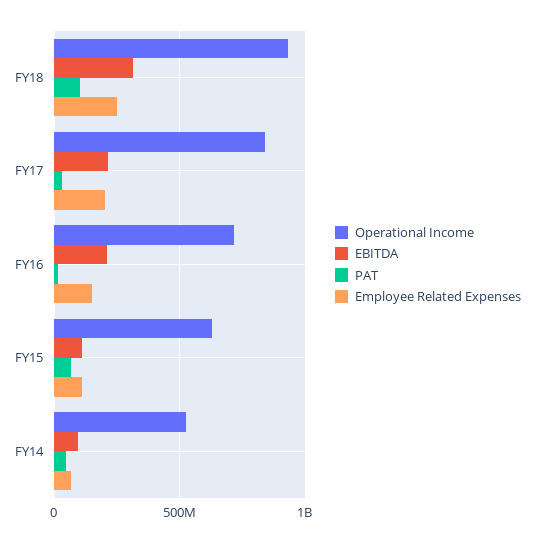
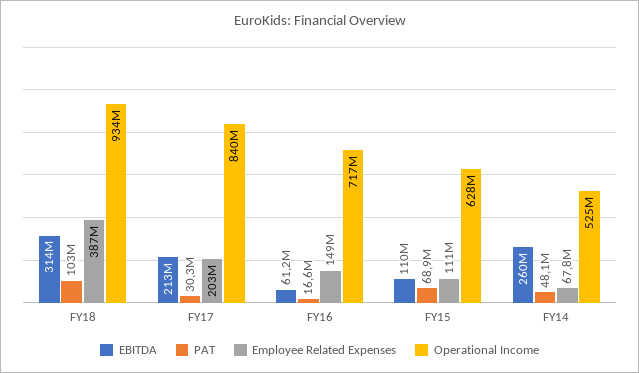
Employee Related Expenses, FY18: 250000000 -> 387000000
EBITDA, FY16: 200000000 -> 61200000
EBITDA, FY14: 100000000 -> 260000000

